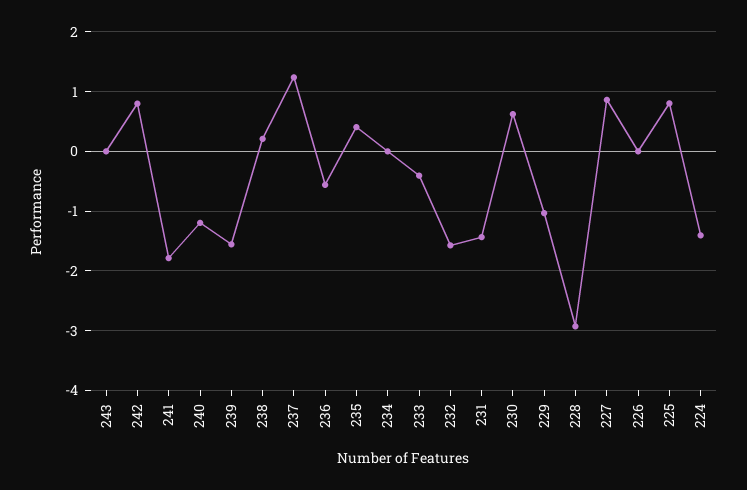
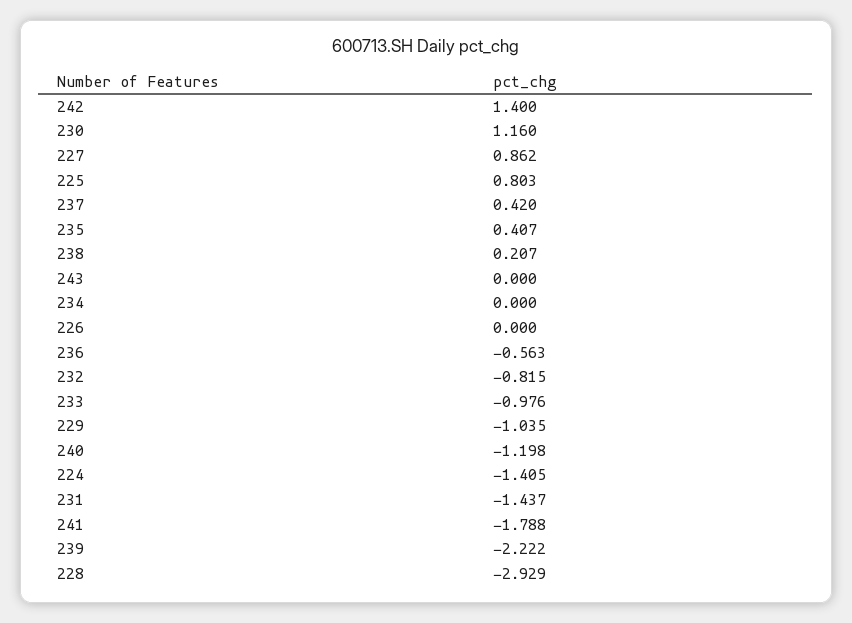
242: 0.8 -> 1.4
239: -1.6 -> -2.222
237: 1.2 -> 0.42
233: -0.4 -> -0.976
232: -1.6 -> -0.815
230: 0.6 -> 1.16

